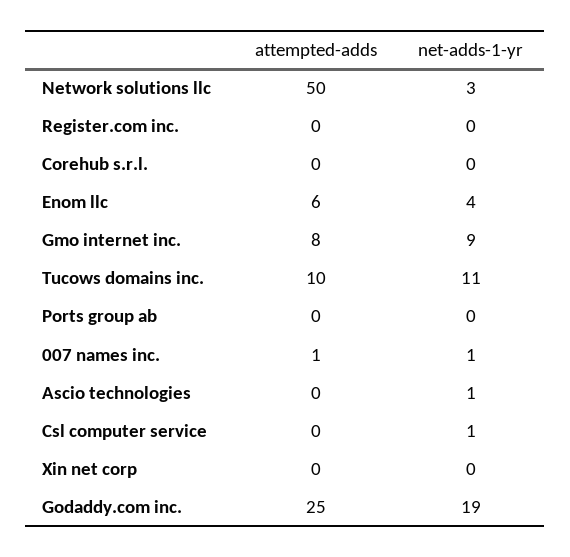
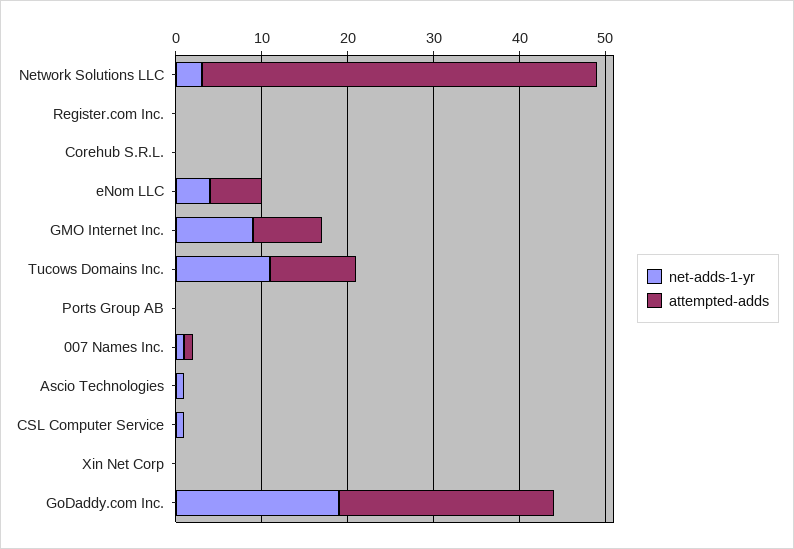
attempted-adds, Network solutions llc: 50 -> 46

